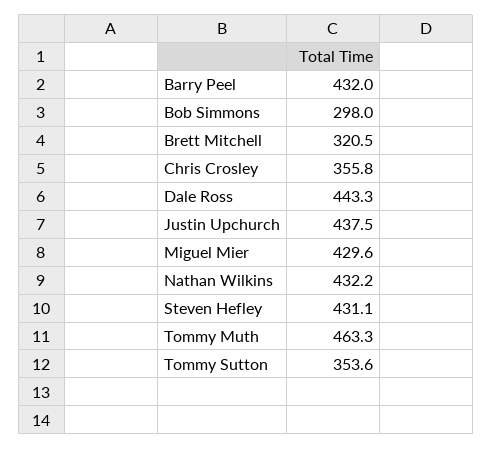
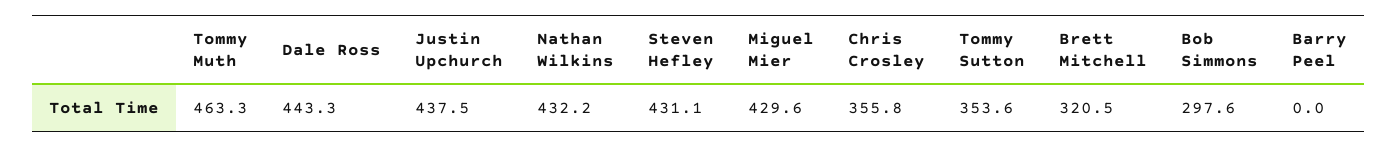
Barry Peel: 432 -> 0
Bob Simmons: 298 -> 297.6

